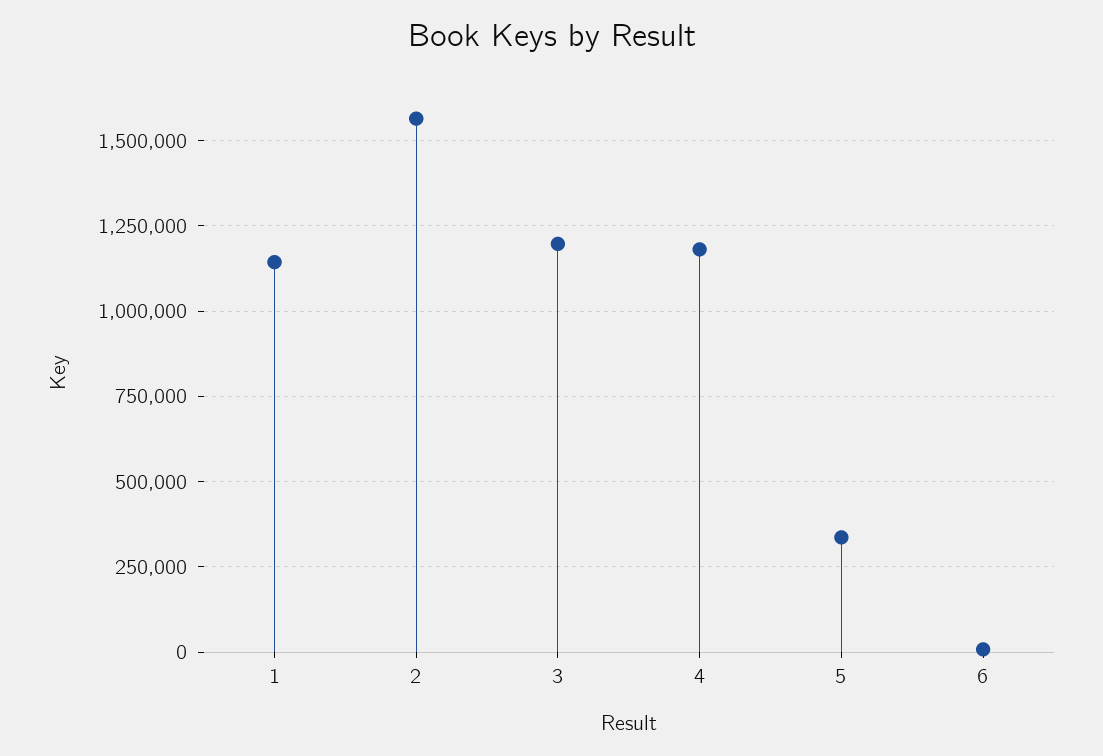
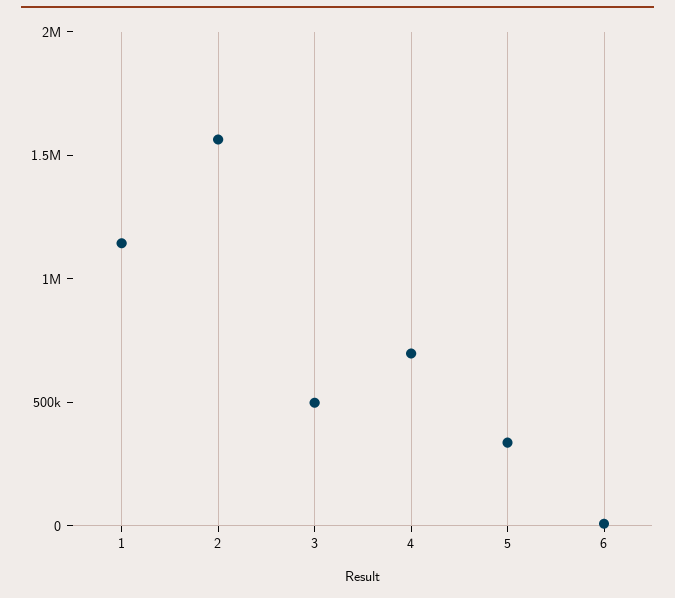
3: 1200000 -> 500000
4: 1175000 -> 700000

